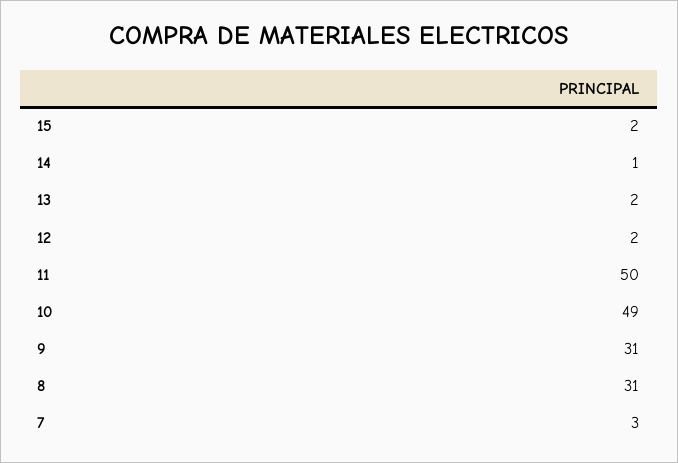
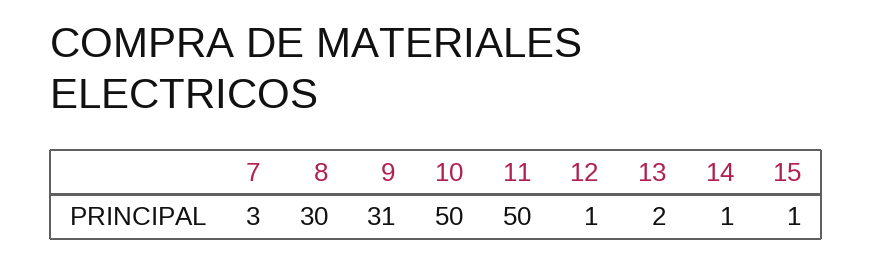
15: 2 -> 1
12: 2 -> 1
10: 49 -> 50
8: 31 -> 30

